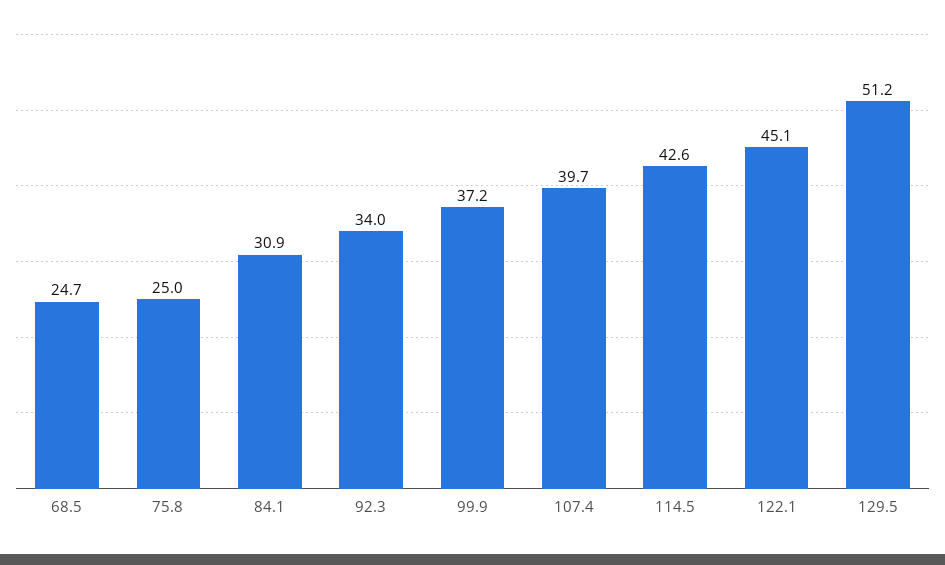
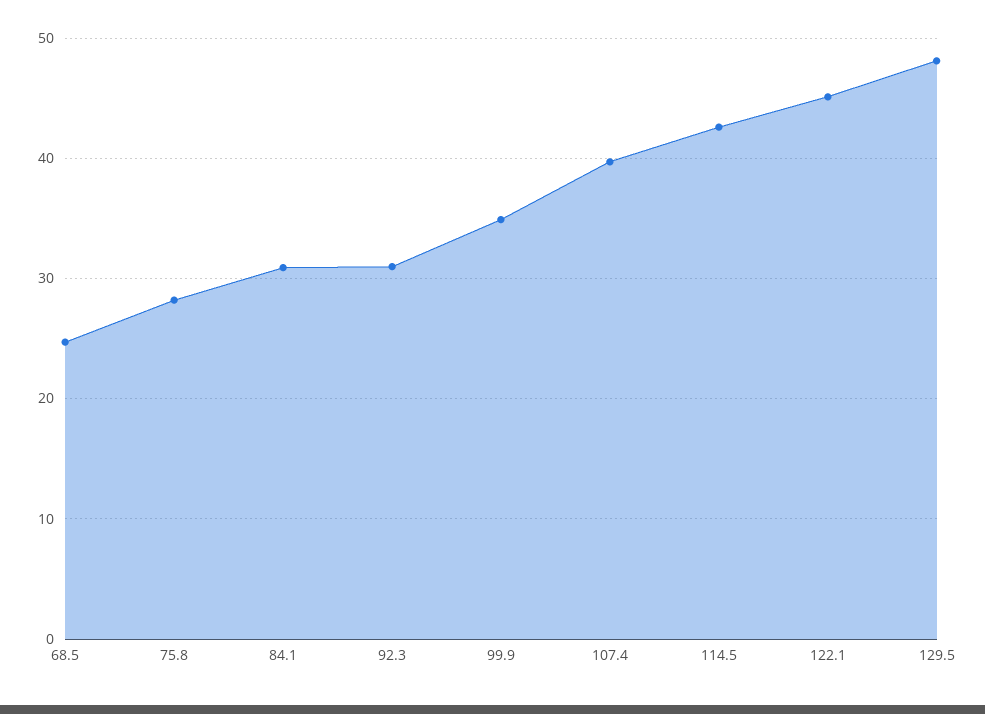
75.8: 25 -> 28
92.3: 34 -> 31
99.9: 37.2 -> 35
129.5: 51.2 -> 48

